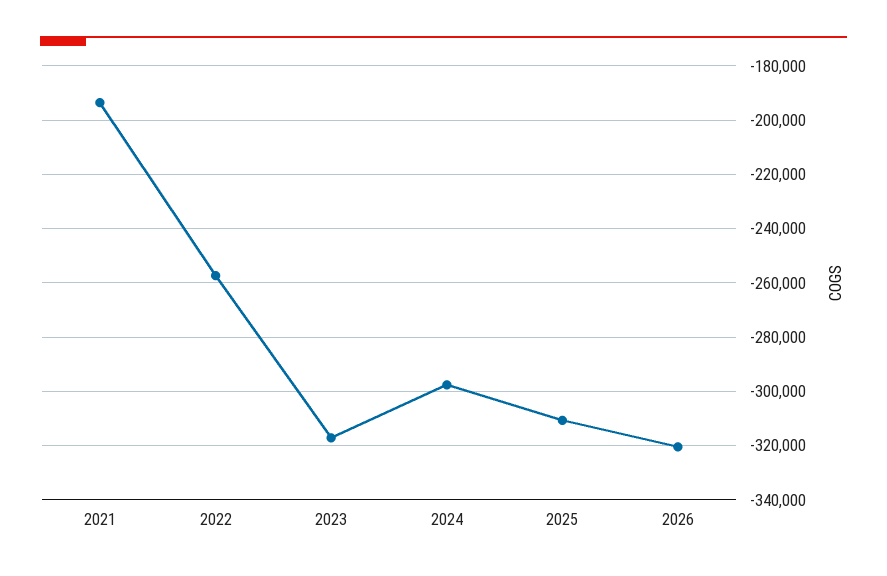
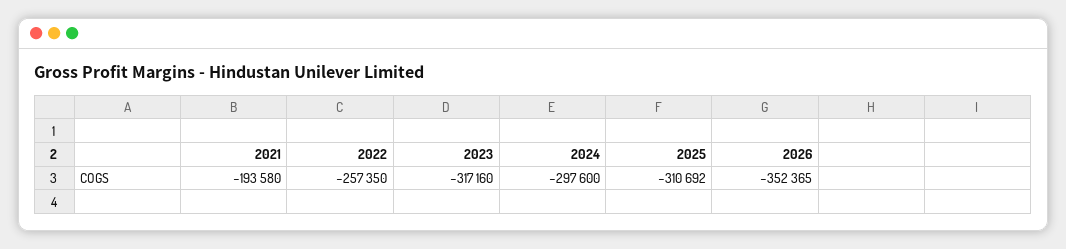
2026: -320000 -> -352365

